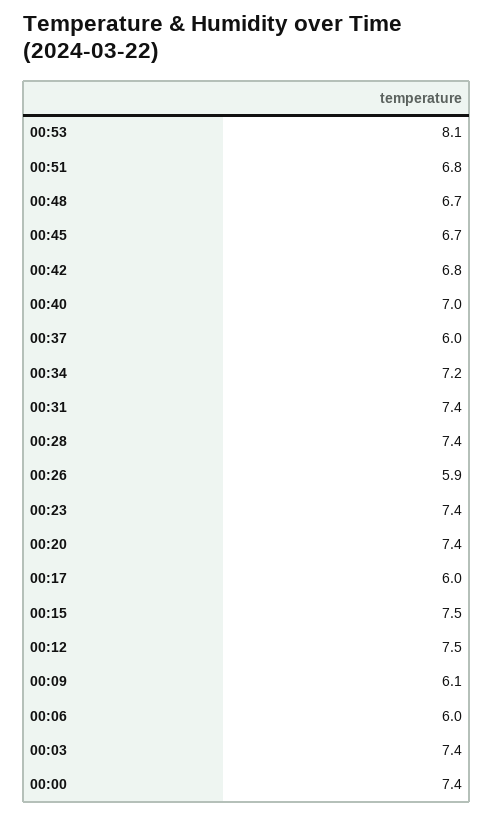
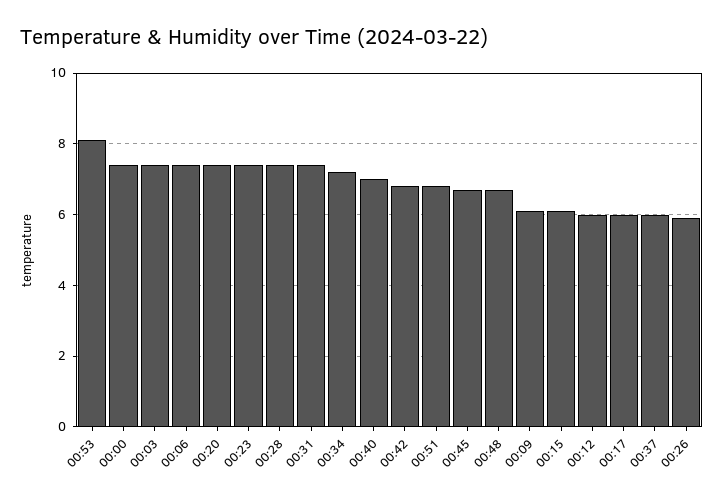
00:15: 7.5 -> 6
00:12: 7.5 -> 6
00:06: 6 -> 7.5

